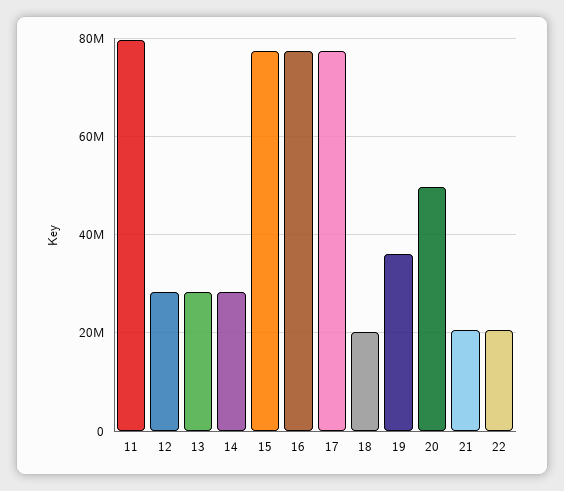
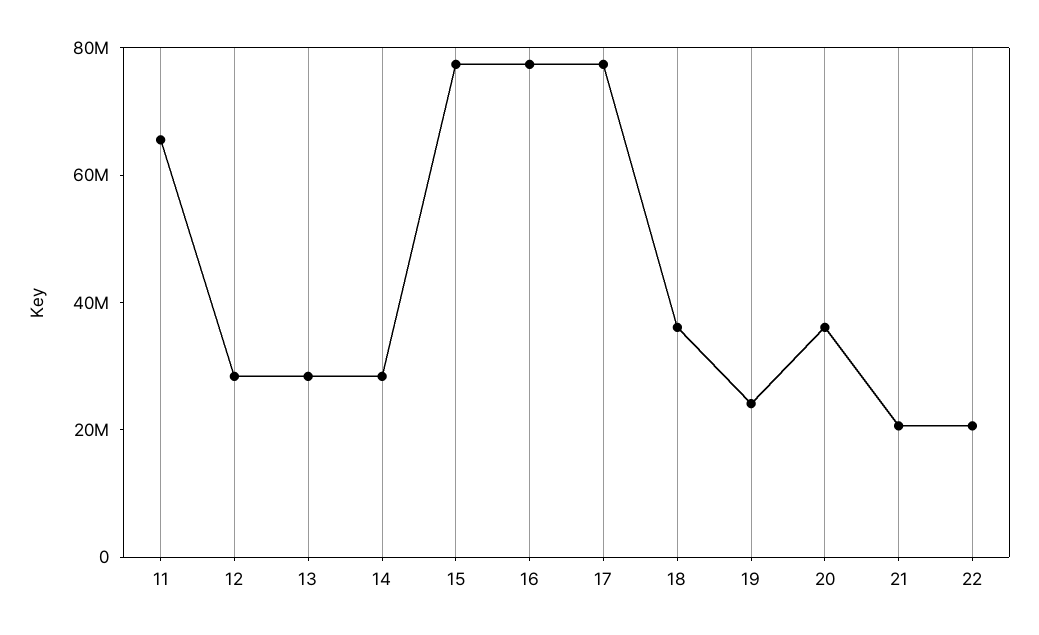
11: 80000000 -> 65000000
18: 20000000 -> 35000000
19: 36000000 -> 25000000
20: 50000000 -> 35000000

